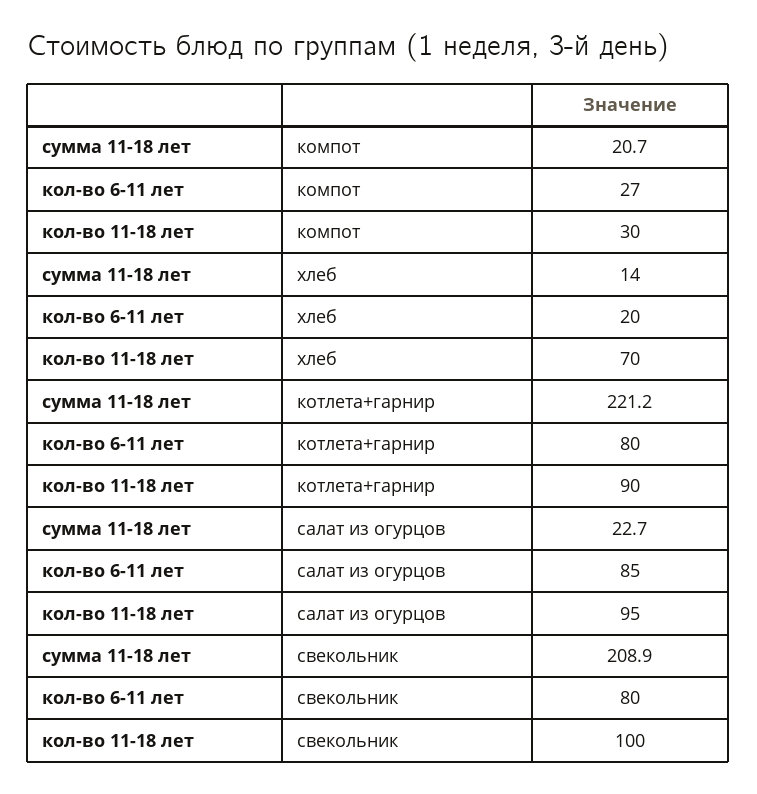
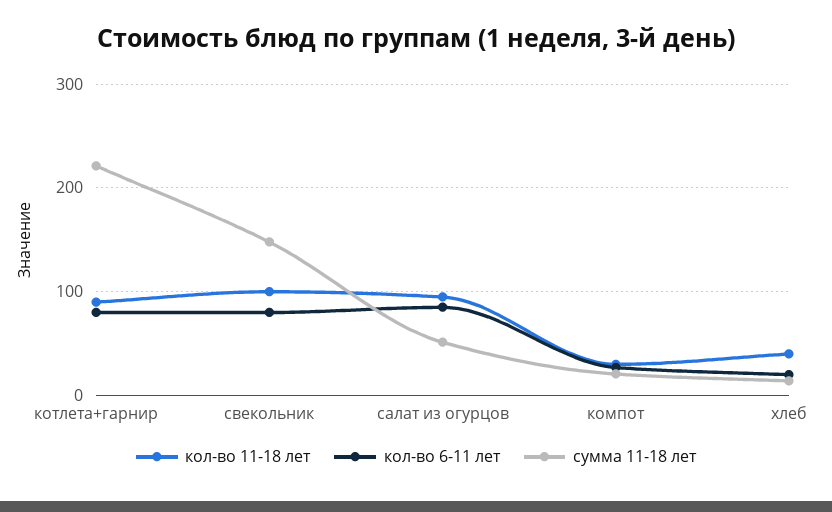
кол-во 11-18 лет, хлеб: 70 -> 40
сумма 11-18 лет, салат из огурцов: 22.7 -> 50
сумма 11-18 лет, свекольник: 208.9 -> 150

